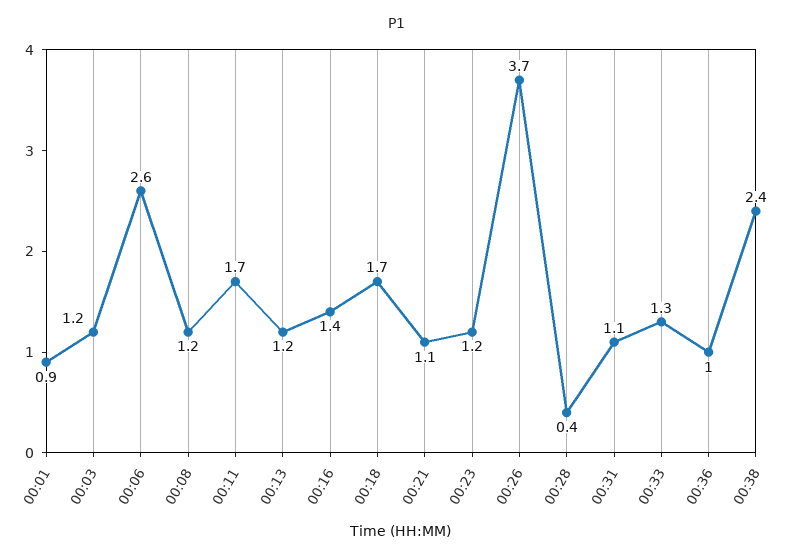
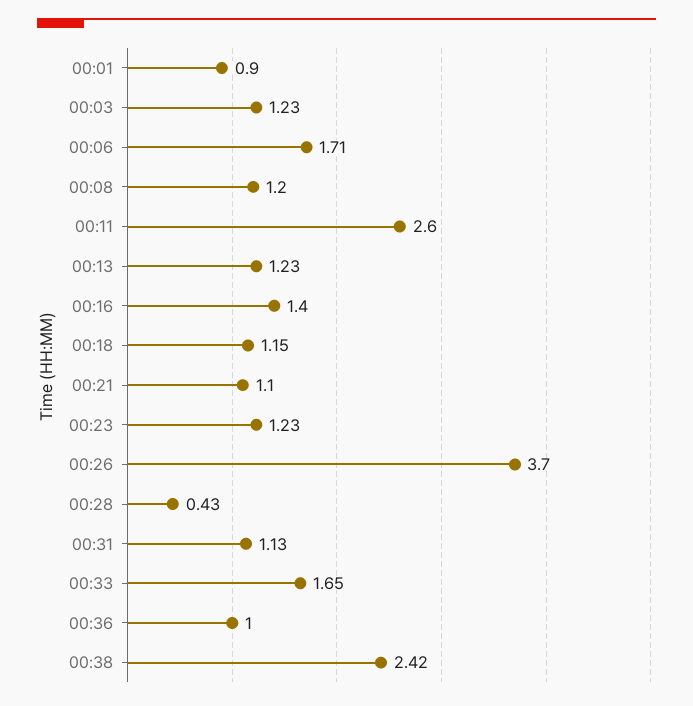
00:06: 2.6 -> 1.71
00:11: 1.7 -> 2.6
00:18: 1.7 -> 1.15
00:33: 1.3 -> 1.65

